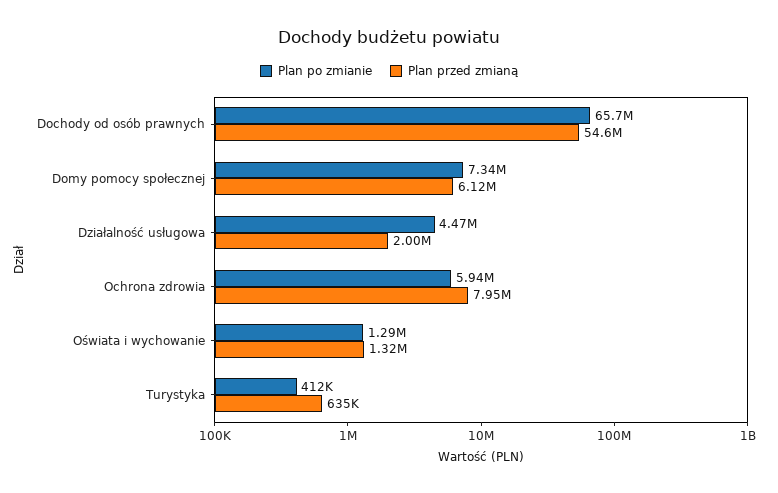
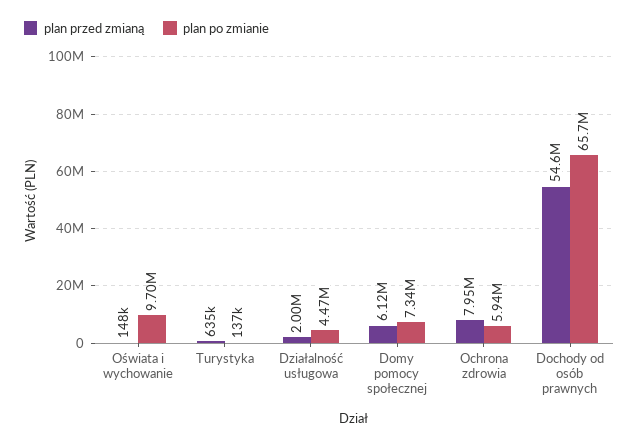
Plan po zmianie, Oświata i wychowanie: 1290000 -> 9700000
Plan przed zmianą, Oświata i wychowanie: 1320000 -> 148000
Plan po zmianie, Turystyka: 412000 -> 137000

